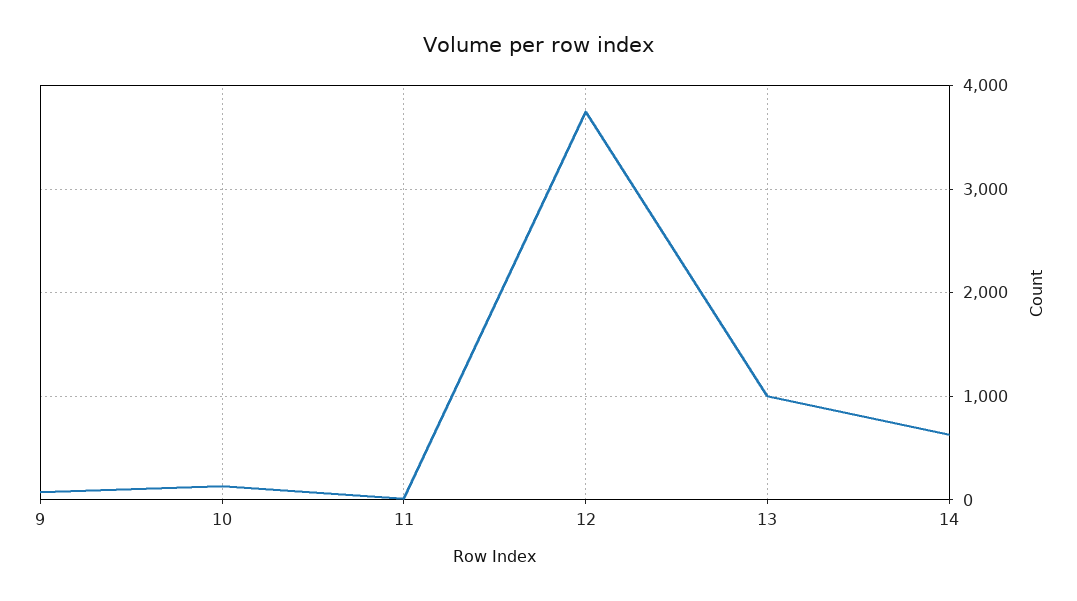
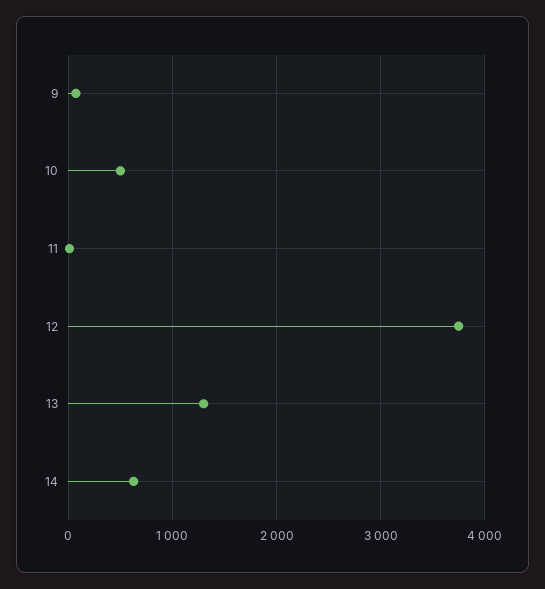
10: 100 -> 500
13: 1000 -> 1300

